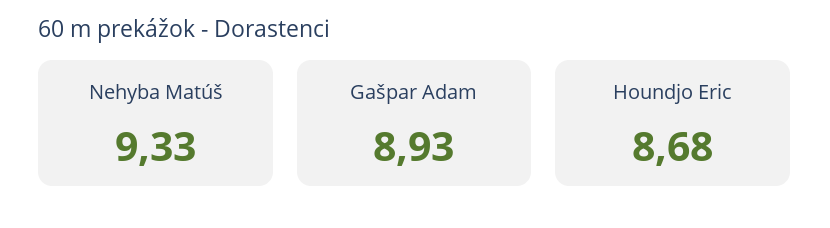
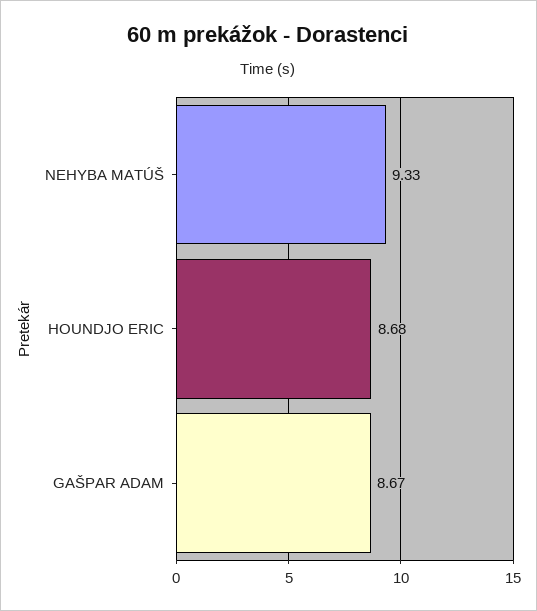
Gašpar Adam: 8.93 -> 8.67

